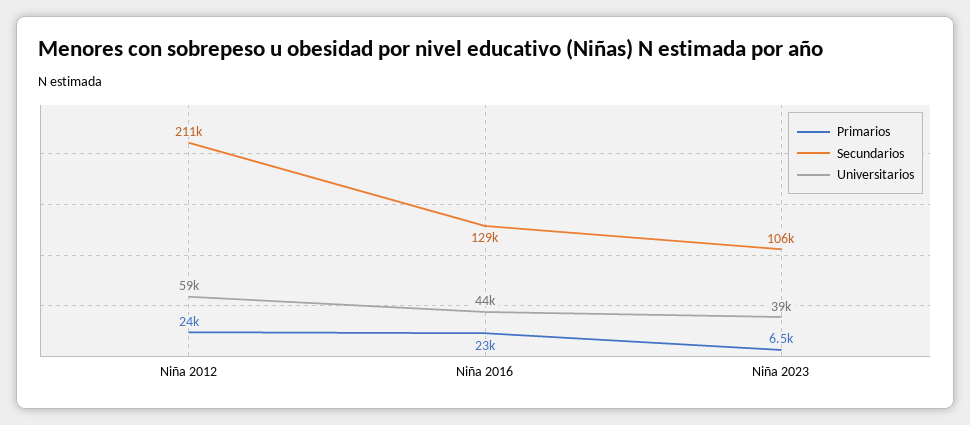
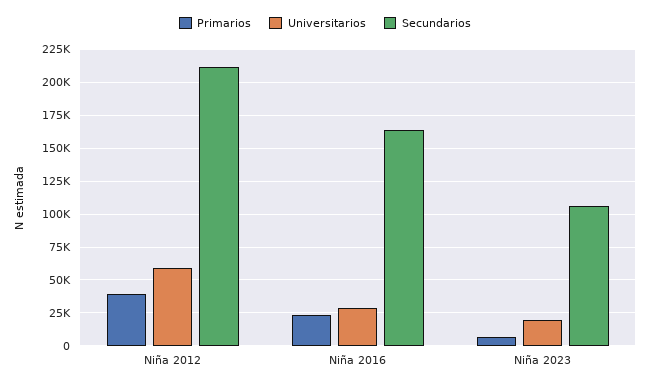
Primarios, Niña 2012: 24000 -> 40000
Secundarios, Niña 2016: 129000 -> 165000
Universitarios, Niña 2016: 44000 -> 30000
Universitarios, Niña 2023: 39000 -> 20000

